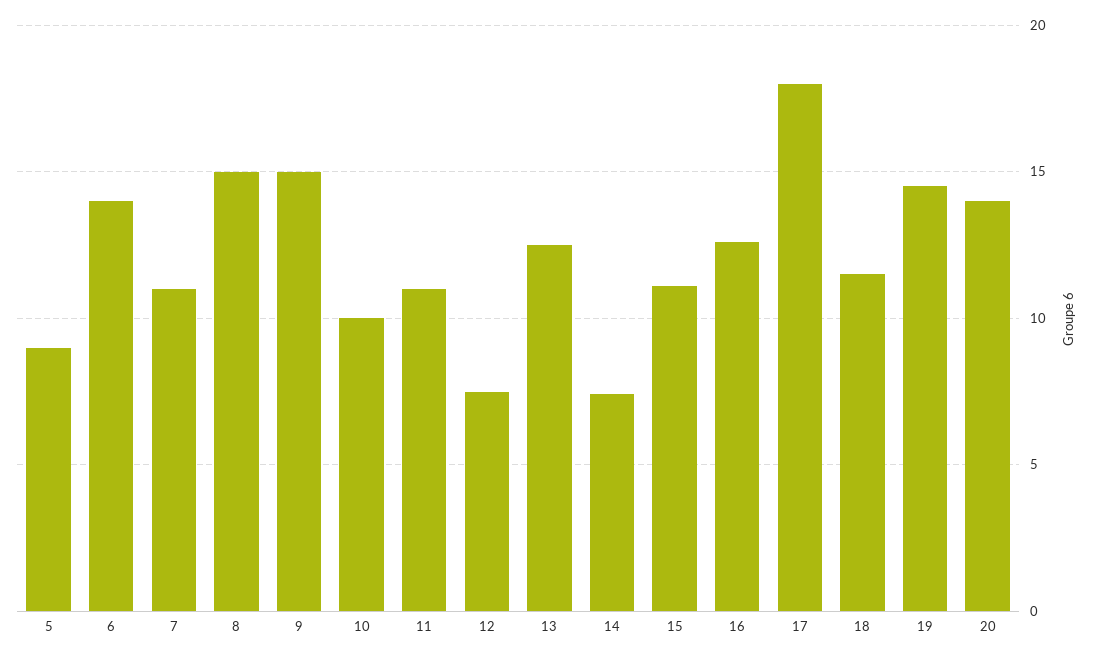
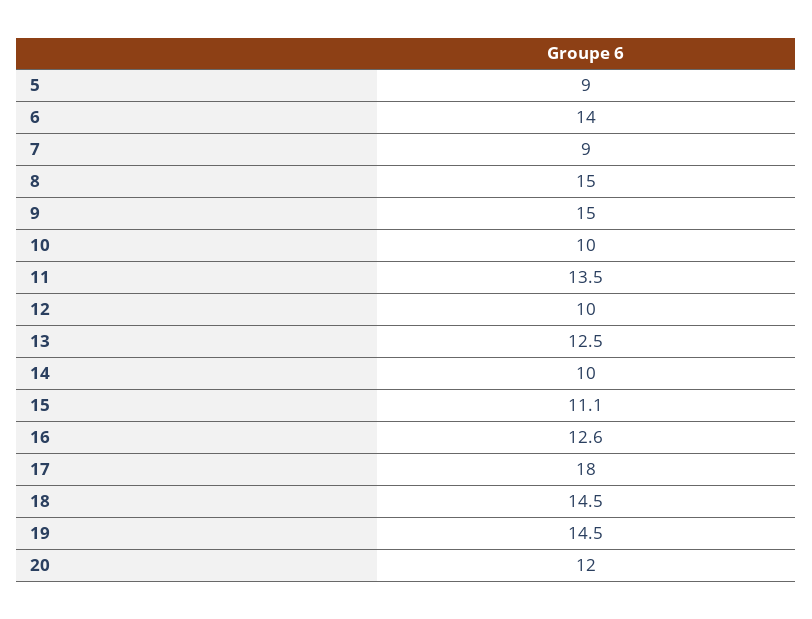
7: 11 -> 9
11: 11 -> 13.5
12: 7.5 -> 10
14: 7.5 -> 10
18: 11.5 -> 14.5
20: 14 -> 12

